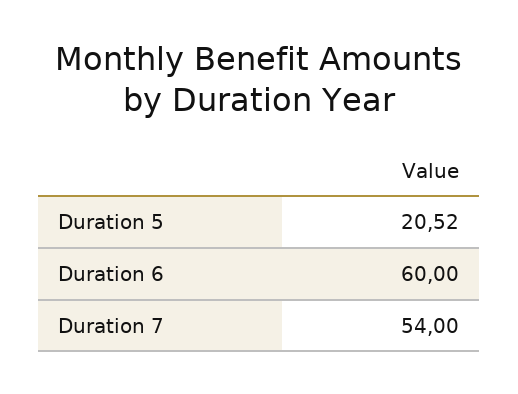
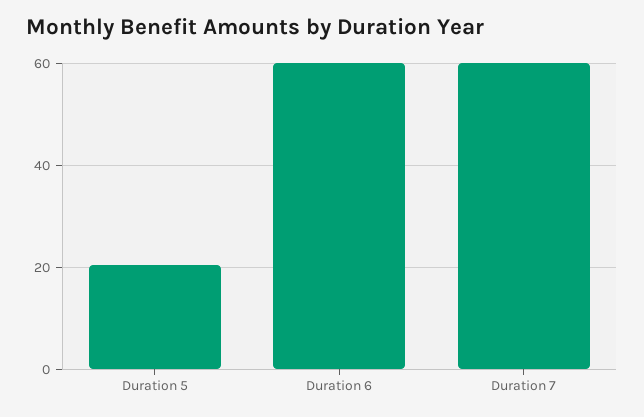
Duration 7: 54 -> 60

